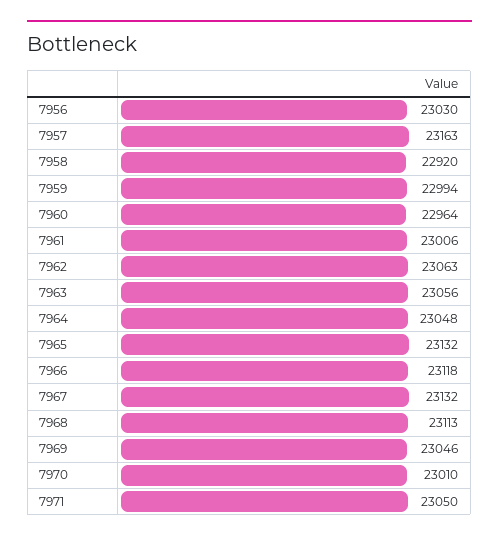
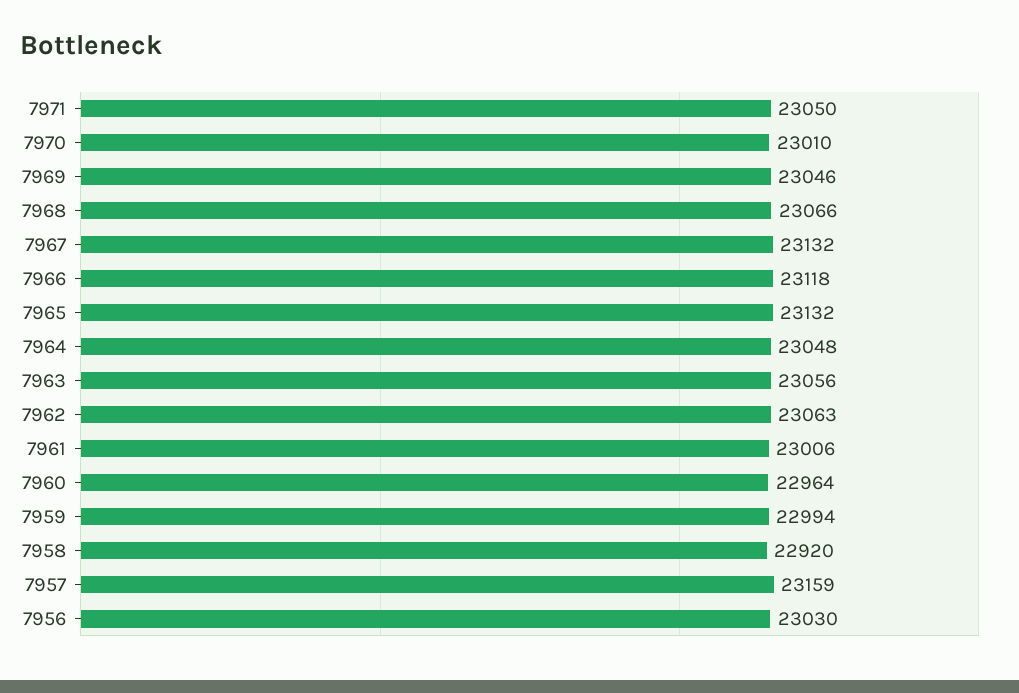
7957: 23163 -> 23159
7968: 23113 -> 23066

